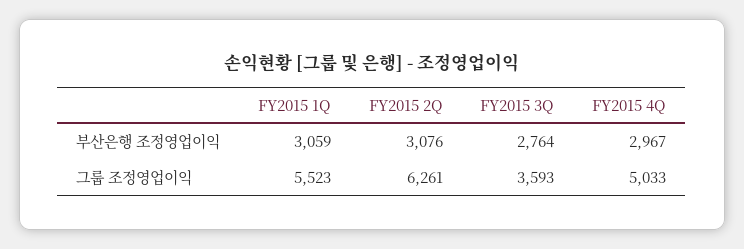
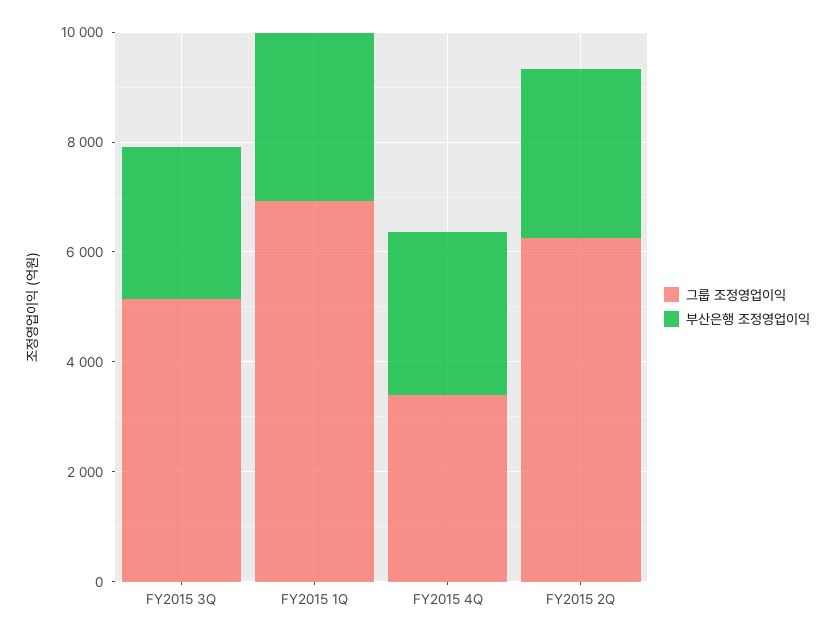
그룹 조정영업이익, FY2015 1Q: 5523 -> 7000
그룹 조정영업이익, FY2015 3Q: 3593 -> 5000
그룹 조정영업이익, FY2015 4Q: 5033 -> 3500

